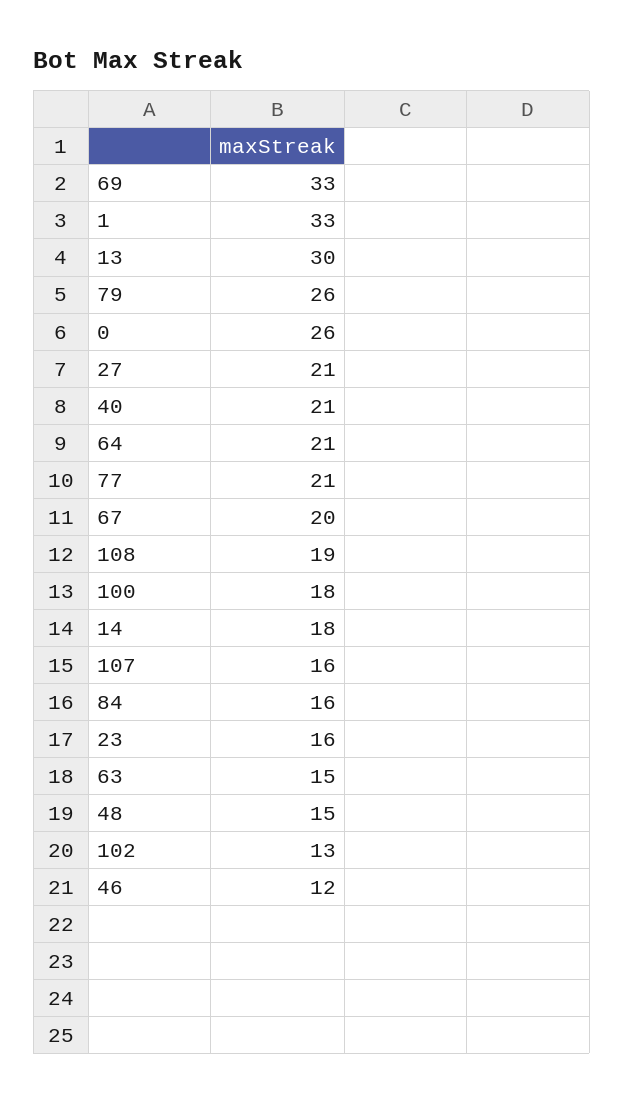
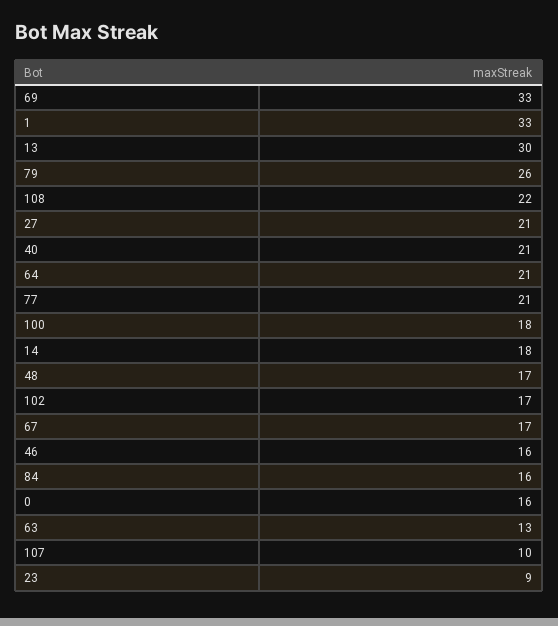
0: 26 -> 16
67: 20 -> 17
108: 19 -> 22
107: 16 -> 10
23: 16 -> 9
63: 15 -> 13
48: 15 -> 17
102: 13 -> 17
46: 12 -> 16

